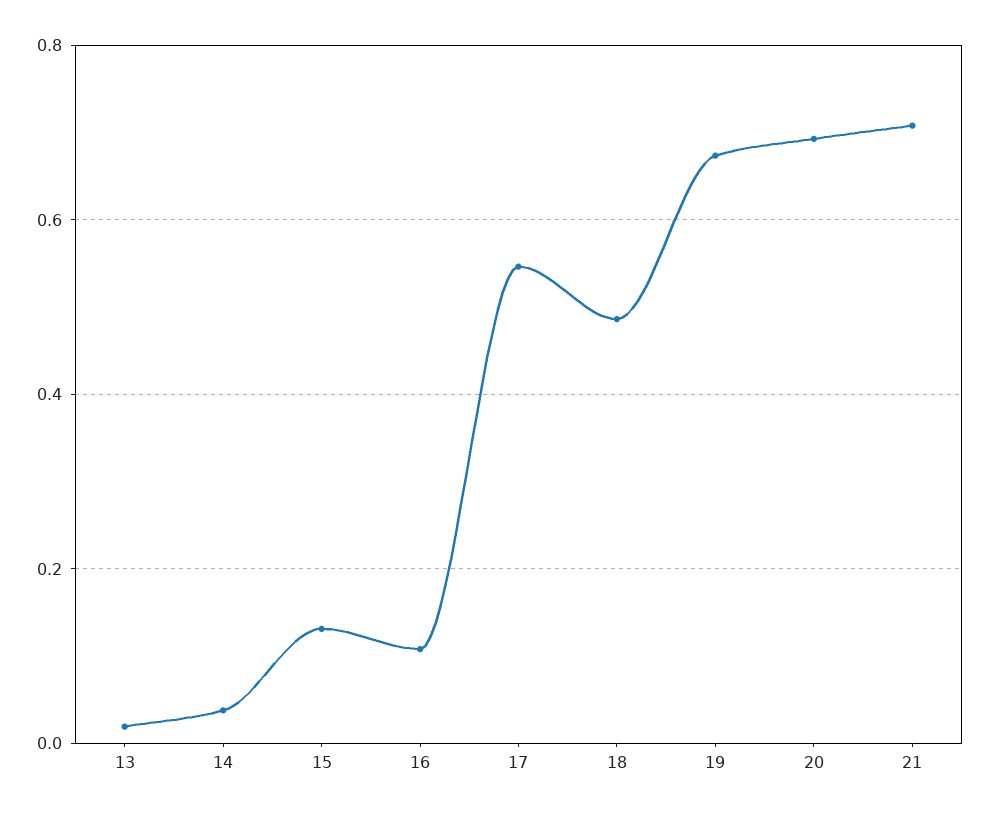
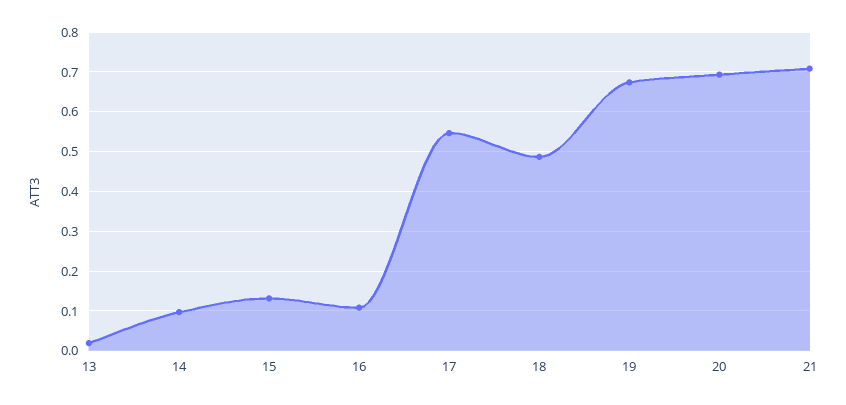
14: 0.04 -> 0.1

